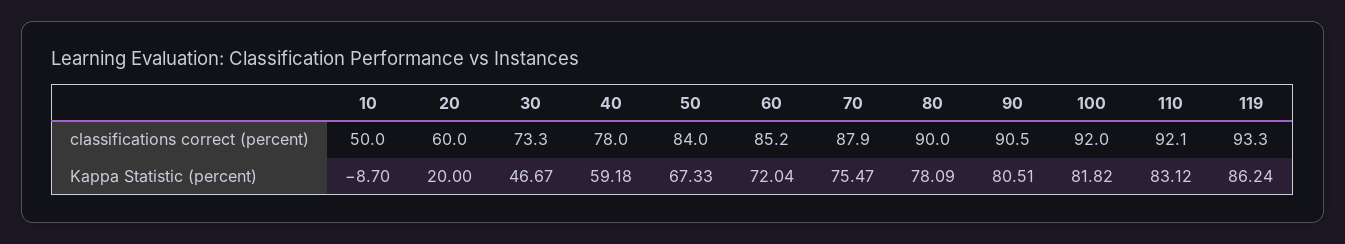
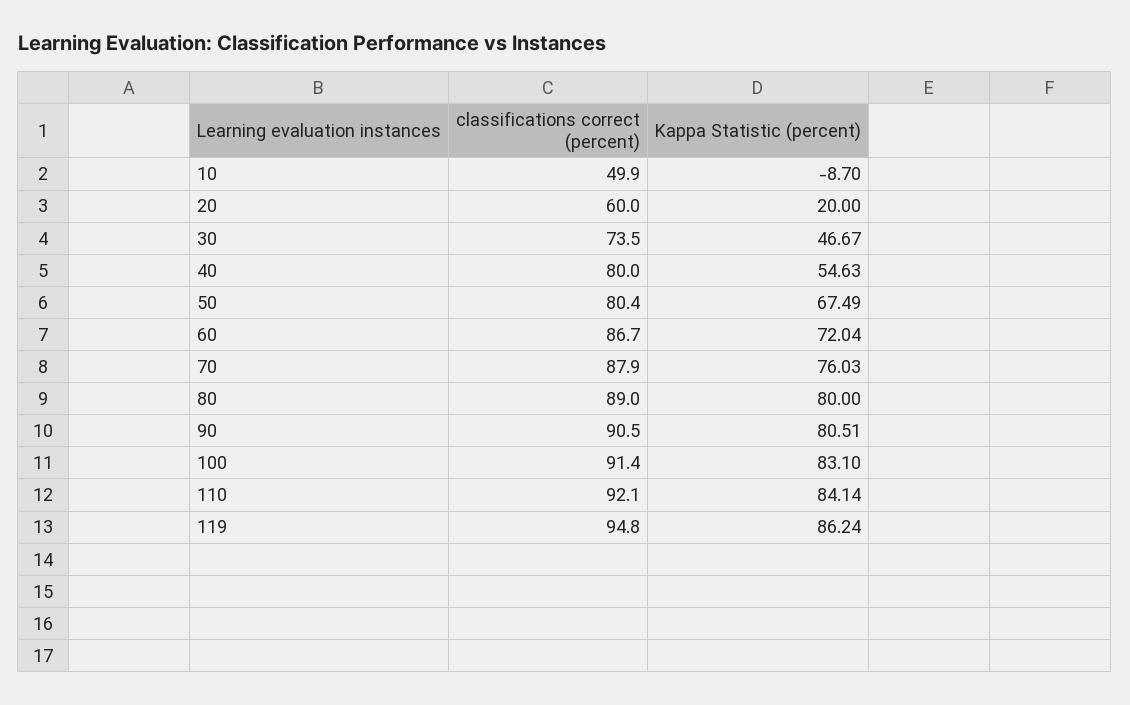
10, classifications correct (percent): 50 -> 49.9
30, classifications correct (percent): 73.3 -> 73.5
40, classifications correct (percent): 78 -> 80
50, classifications correct (percent): 84 -> 80.4
60, classifications correct (percent): 85.2 -> 86.7
80, classifications correct (percent): 90 -> 89
100, classifications correct (percent): 92 -> 91.4
119, classifications correct (percent): 93.3 -> 94.8
40, Kappa Statistic (percent): 59.18 -> 54.63
50, Kappa Statistic (percent): 67.33 -> 67.49
70, Kappa Statistic (percent): 75.47 -> 76.03
80, Kappa Statistic (percent): 78.09 -> 80
100, Kappa Statistic (percent): 81.82 -> 83.1
110, Kappa Statistic (percent): 83.12 -> 84.14

